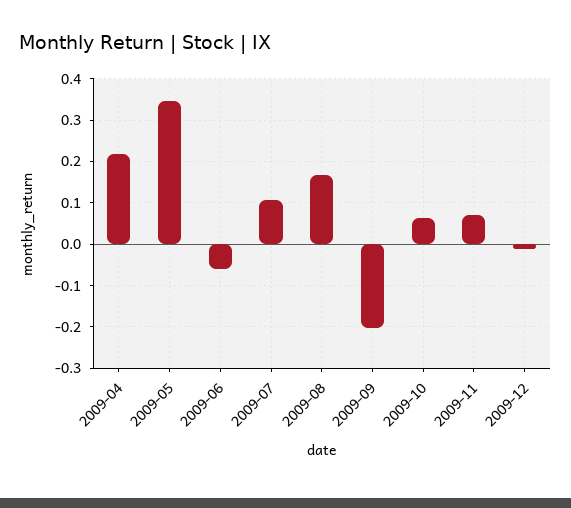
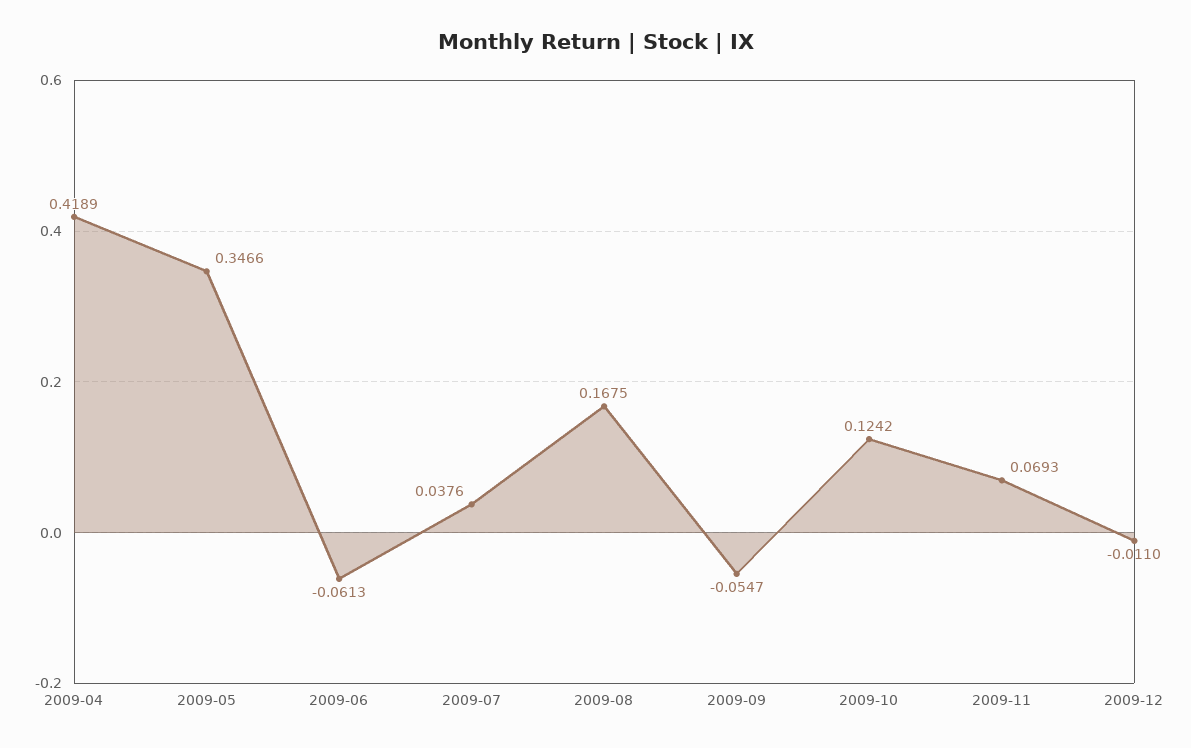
2009-04: 0.22 -> 0.4189
2009-07: 0.1 -> 0.0376
2009-09: -0.2 -> -0.0547
2009-10: 0.06 -> 0.1242

